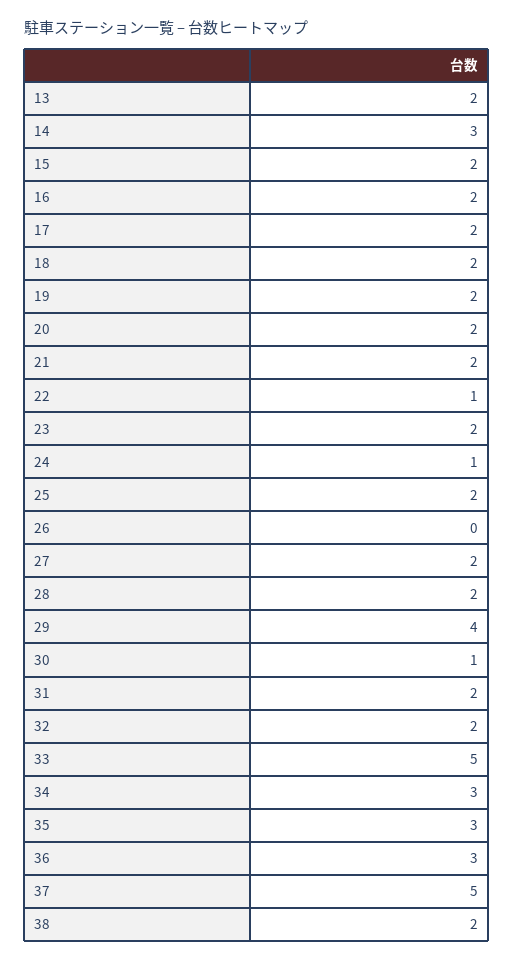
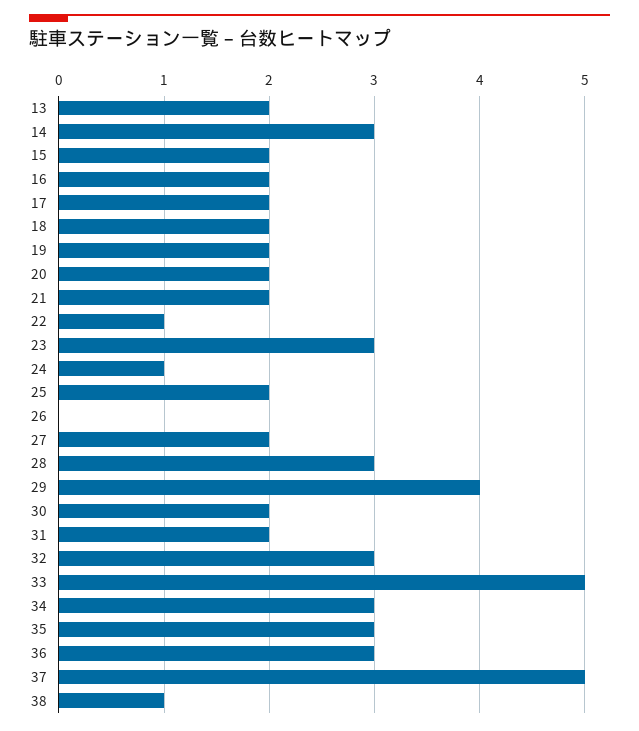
23: 2 -> 3
28: 2 -> 3
30: 1 -> 2
32: 2 -> 3
38: 2 -> 1

